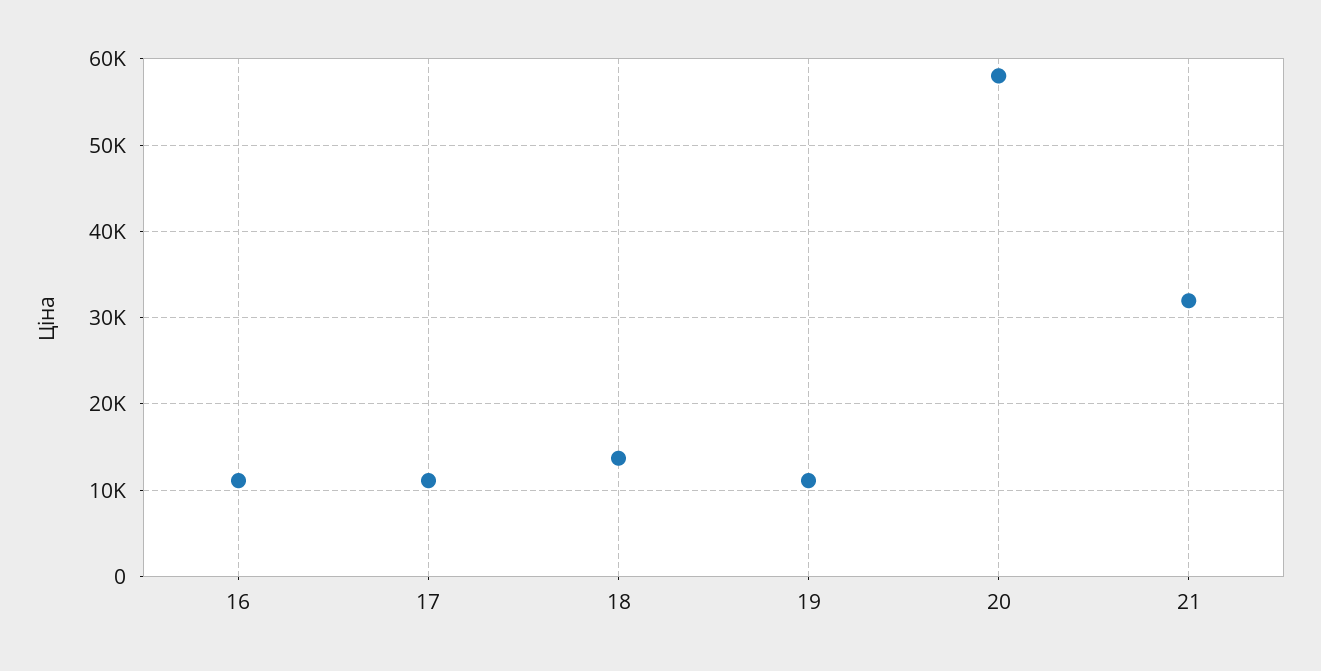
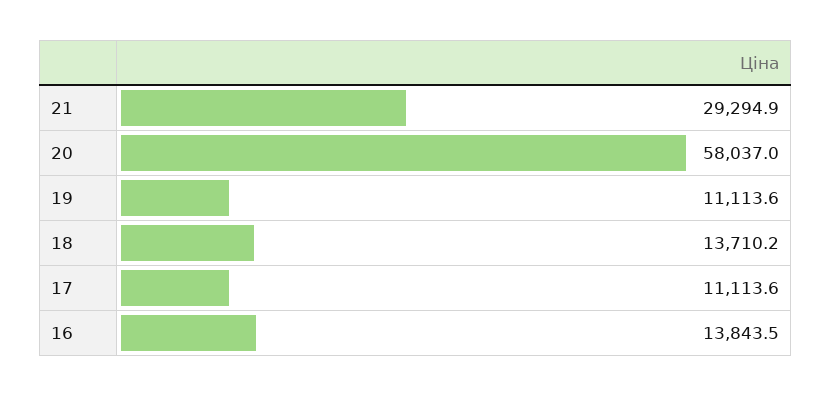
16: 11000 -> 13843.5
21: 32000 -> 29294.9

